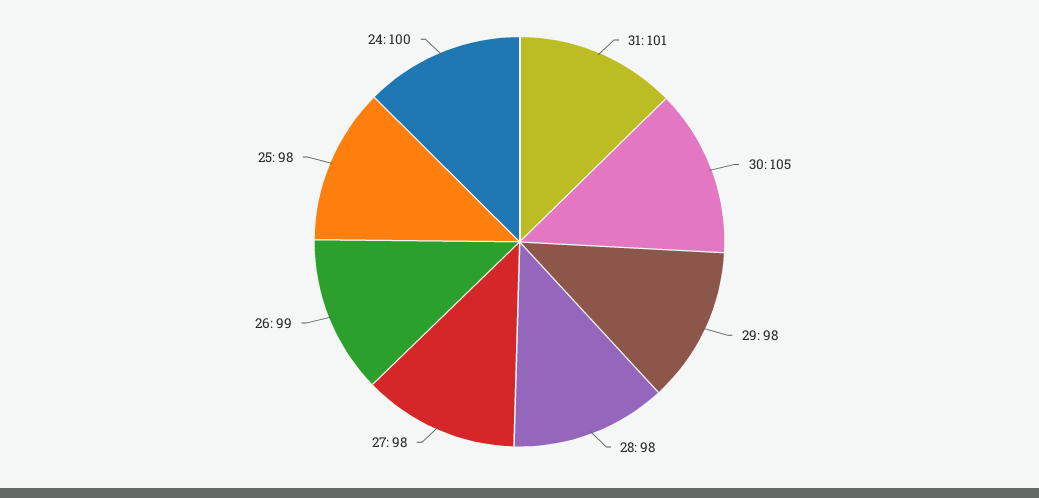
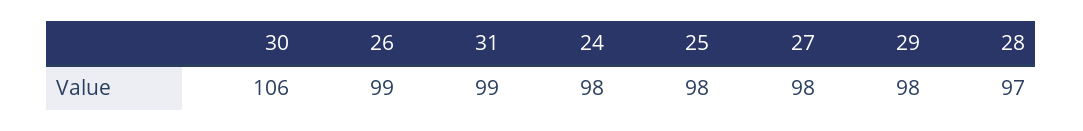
31: 101 -> 99
30: 105 -> 106
28: 98 -> 97
24: 100 -> 98

